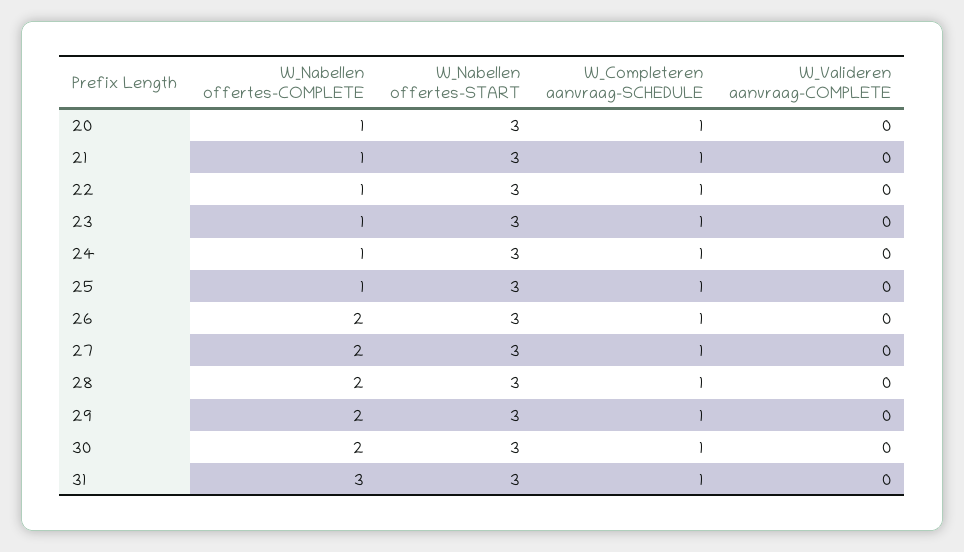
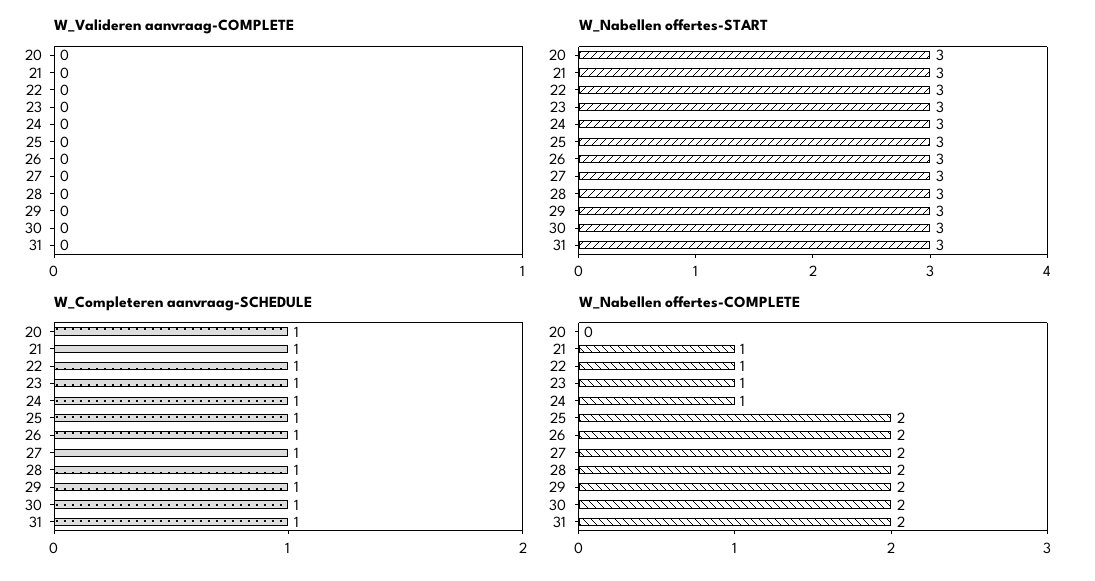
W_Nabellen offertes-COMPLETE, 20: 1 -> 0
W_Nabellen offertes-COMPLETE, 25: 1 -> 2
W_Nabellen offertes-COMPLETE, 31: 3 -> 2

